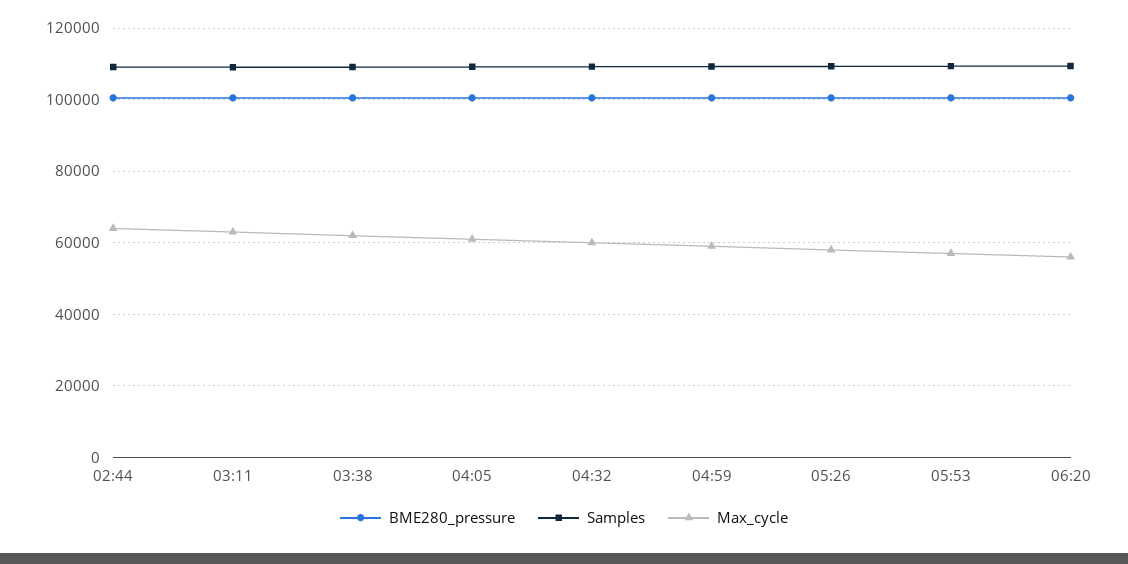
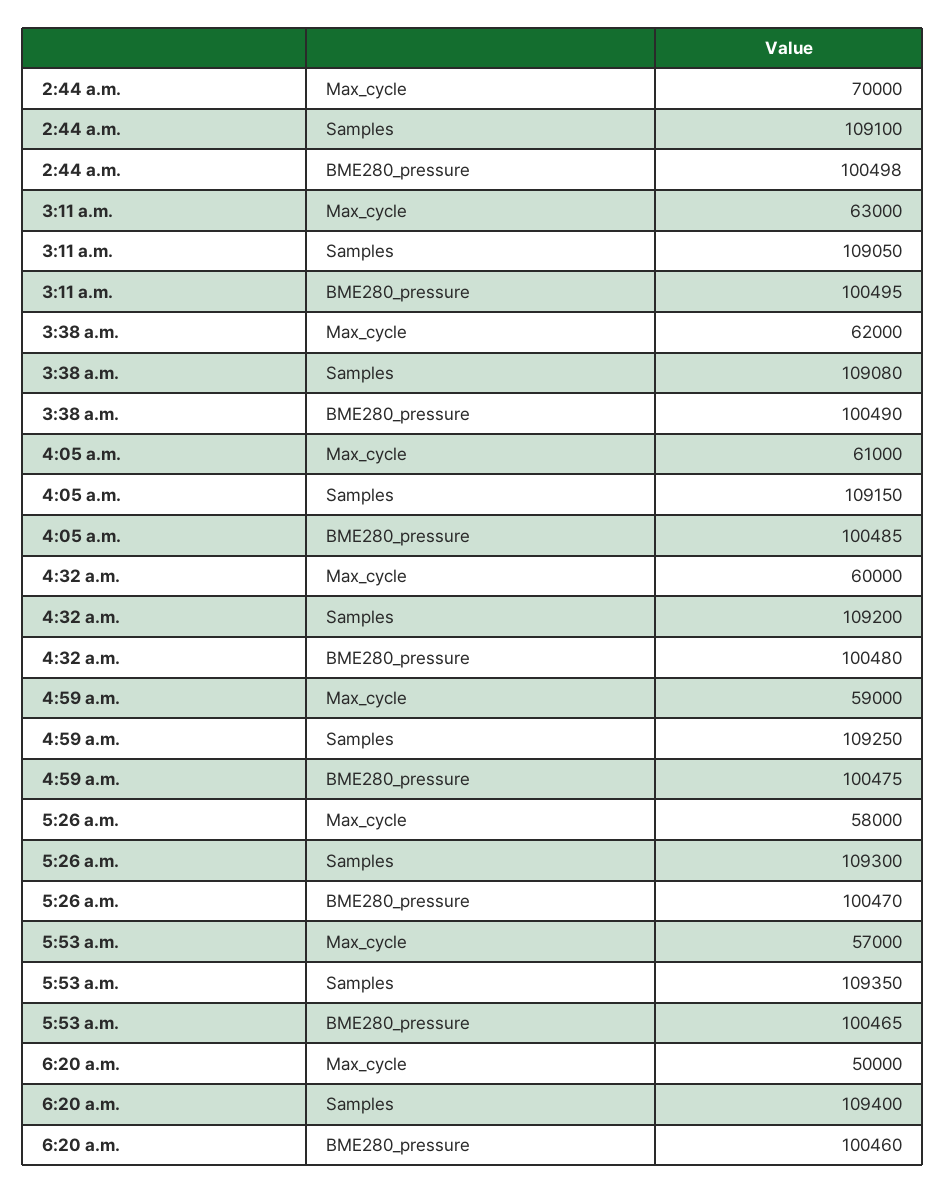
Max_cycle, 02:44: 64000 -> 70000
Max_cycle, 06:20: 56000 -> 50000

